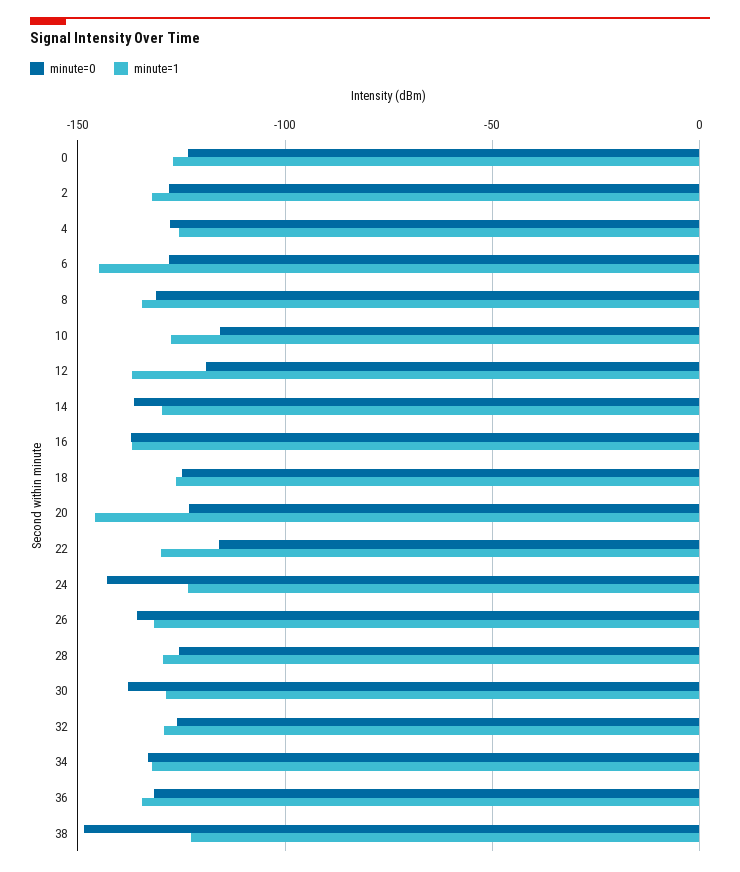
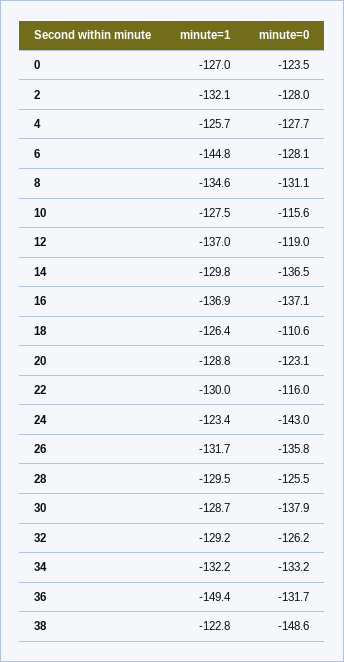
minute=0, 18: -125 -> -110.6
minute=1, 20: -145 -> -128.8
minute=1, 36: -135 -> -149.4

